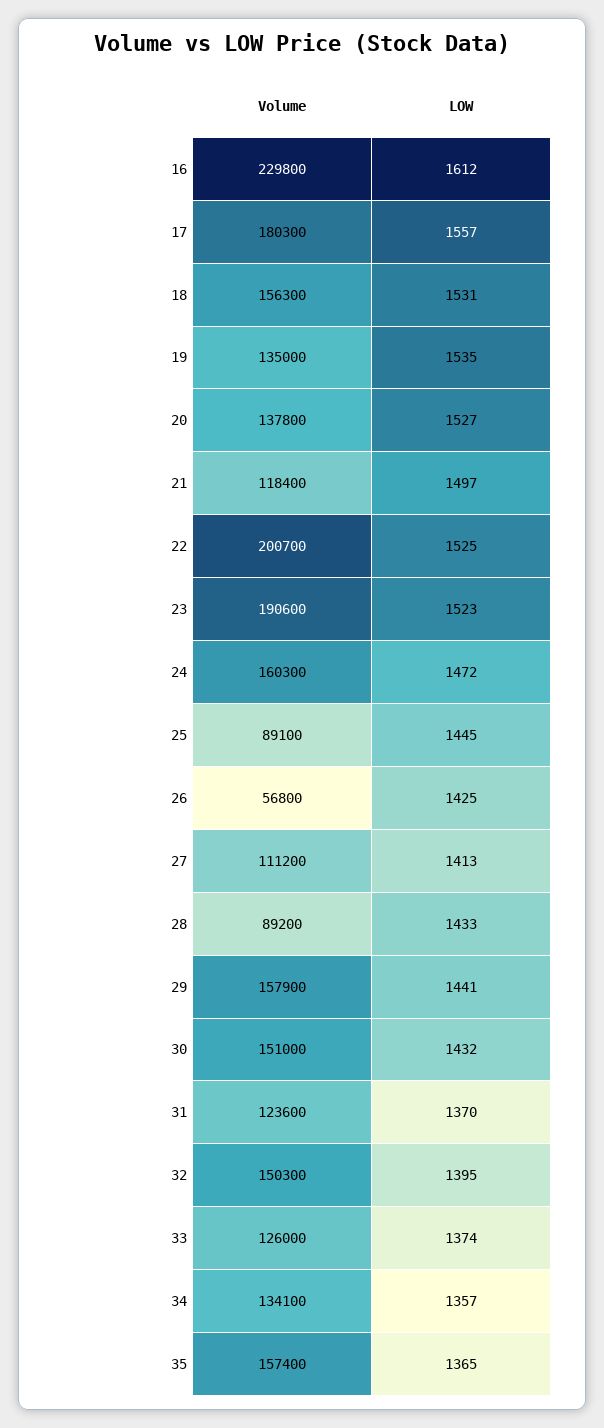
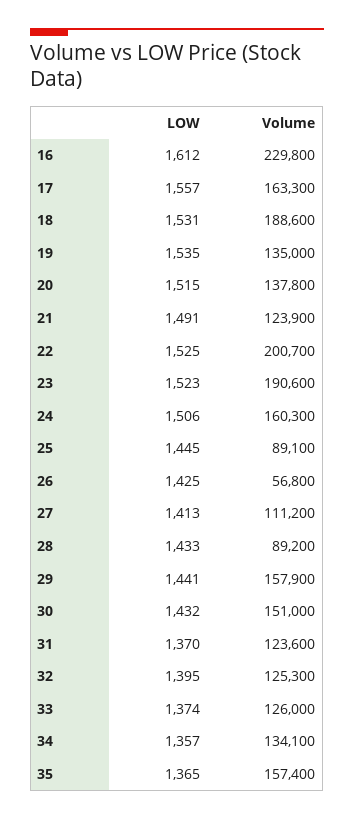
Volume, 17: 180300 -> 163300
Volume, 18: 156300 -> 188600
LOW, 20: 1527 -> 1515
Volume, 21: 118400 -> 123900
LOW, 21: 1497 -> 1491
LOW, 24: 1472 -> 1506
Volume, 32: 150300 -> 125300

